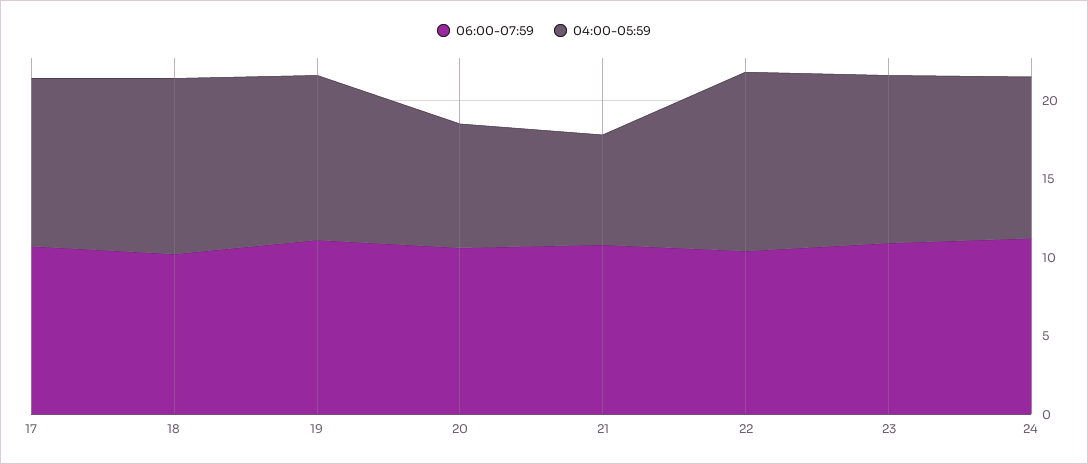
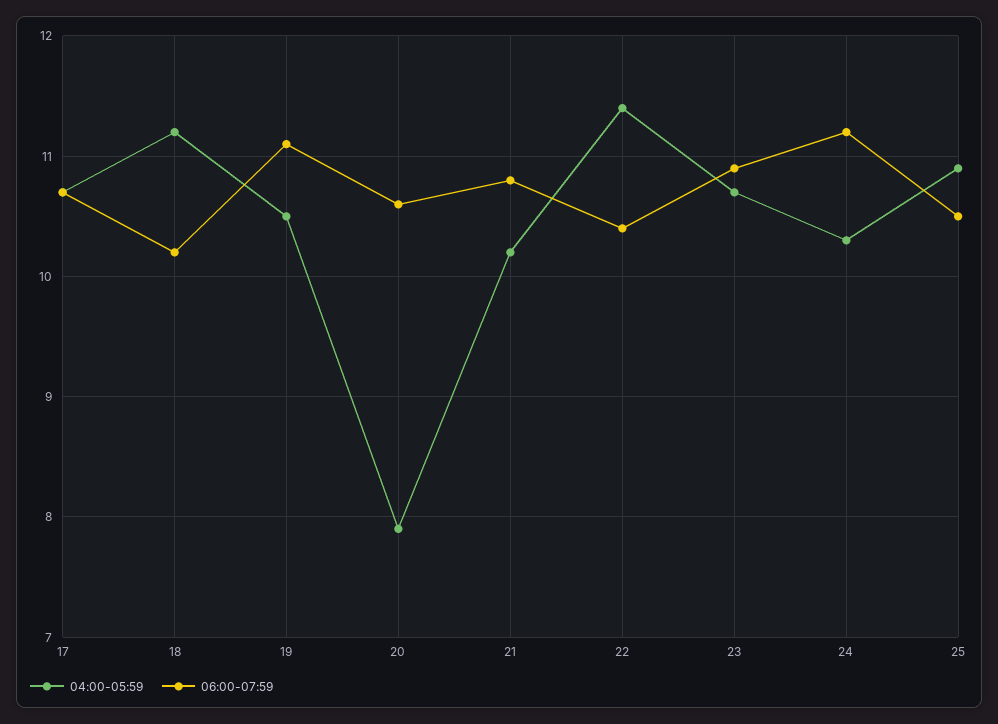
04:00-05:59, 21: 7 -> 10.2
04:00-05:59, 25: none -> 10.9
06:00-07:59, 25: none -> 10.5

